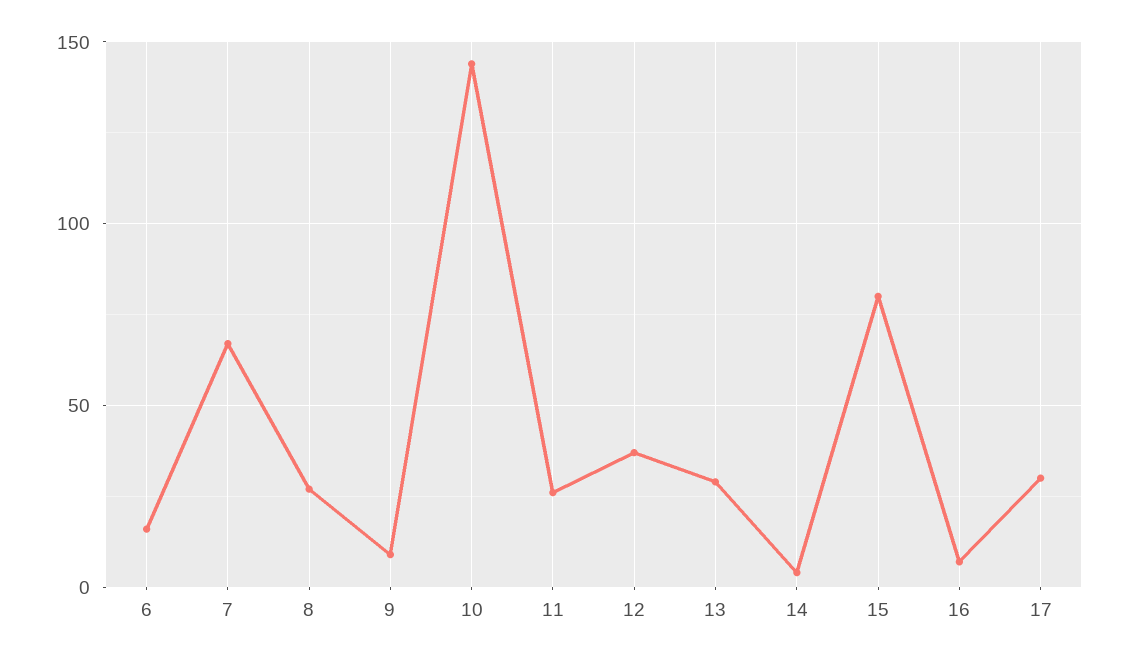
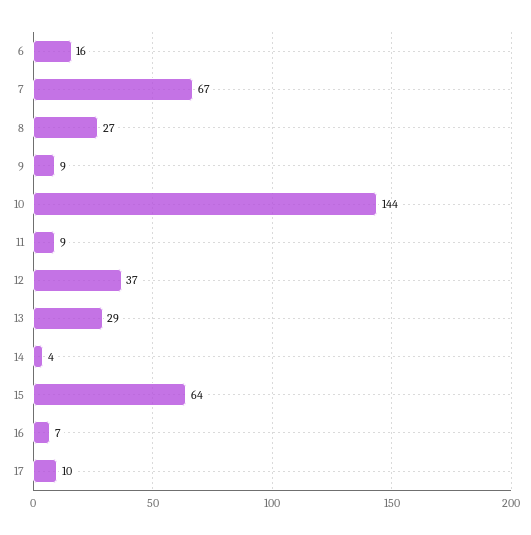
11: 25 -> 9
15: 80 -> 64
17: 30 -> 10

